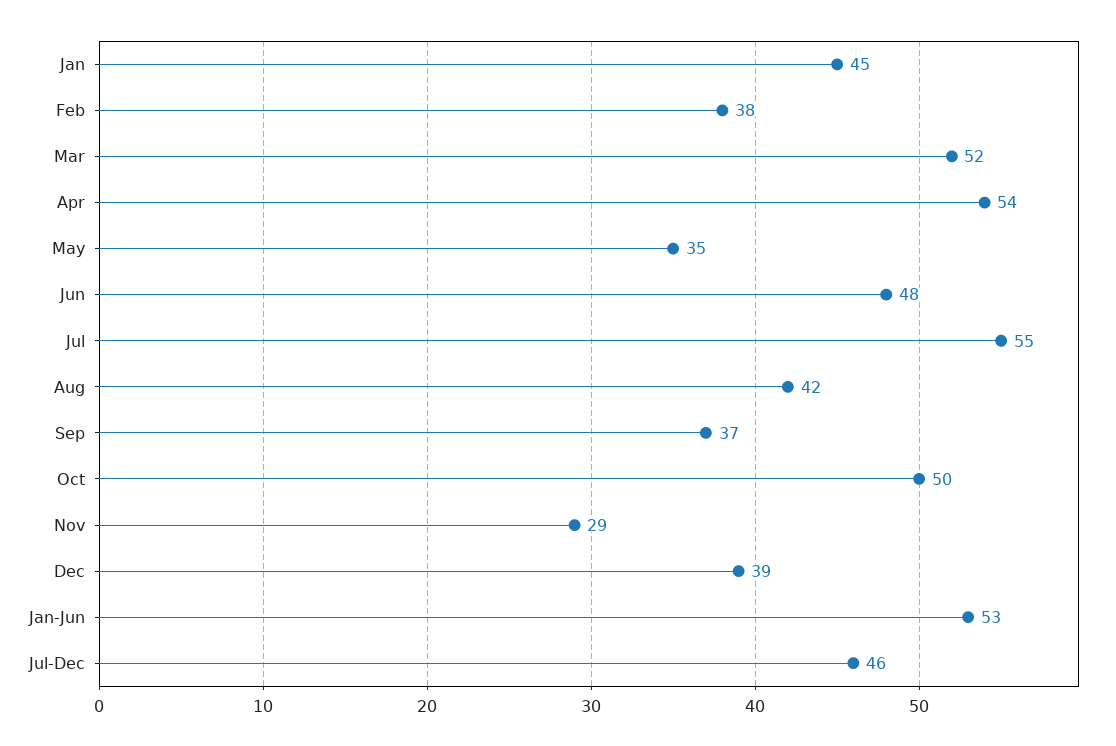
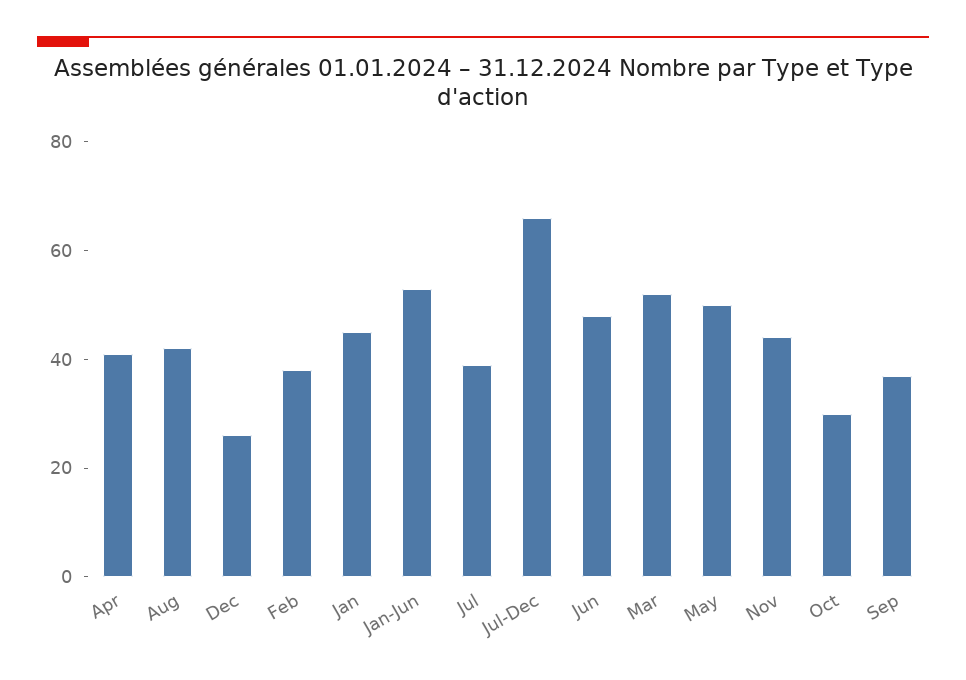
Apr: 54 -> 40
May: 35 -> 50
Jul: 55 -> 40
Oct: 50 -> 30
Nov: 29 -> 45
Dec: 39 -> 25
Jul-Dec: 46 -> 65

